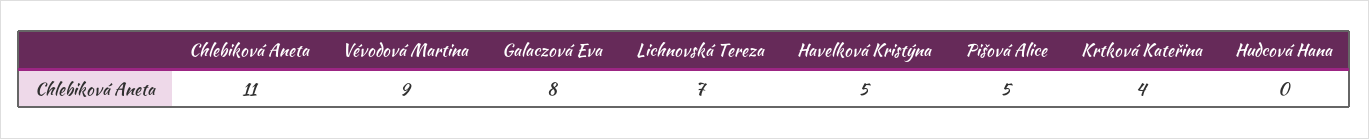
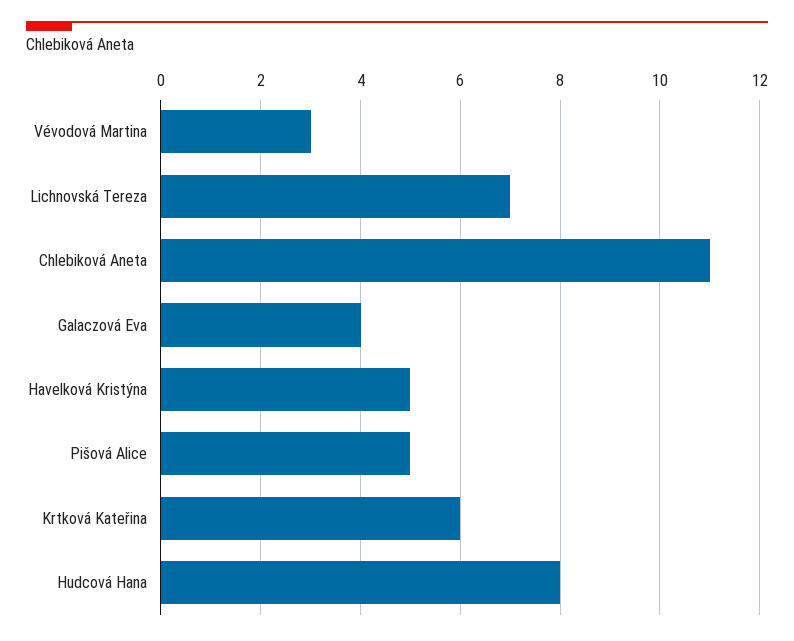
Vévodová Martina: 9 -> 3
Galaczová Eva: 8 -> 4
Krtková Kateřina: 4 -> 6
Hudcová Hana: 0 -> 8

